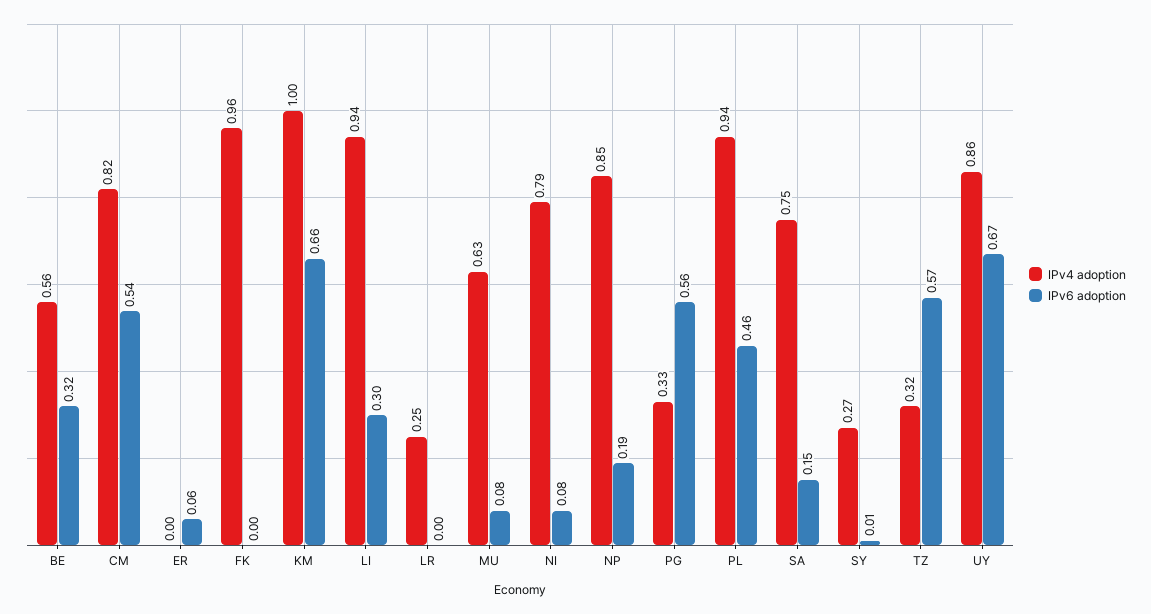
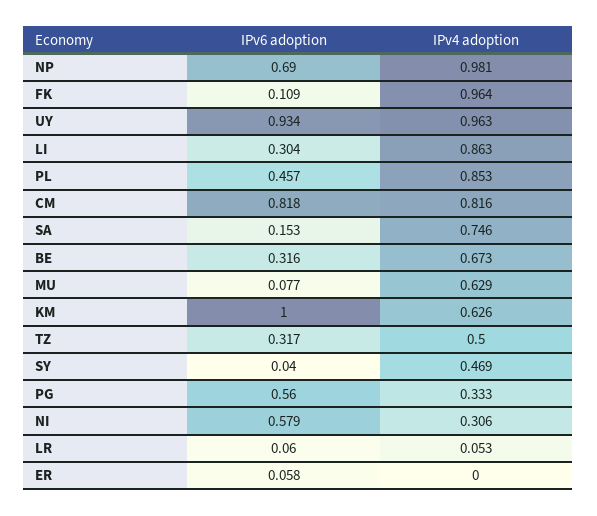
IPv4 adoption, BE: 0.56 -> 0.673
IPv6 adoption, CM: 0.54 -> 0.818
IPv6 adoption, FK: 0 -> 0.109
IPv4 adoption, KM: 1 -> 0.626
IPv6 adoption, KM: 0.66 -> 1
IPv4 adoption, LI: 0.94 -> 0.863
IPv4 adoption, LR: 0.25 -> 0.053
IPv6 adoption, LR: 0 -> 0.06
IPv4 adoption, NI: 0.79 -> 0.306
IPv6 adoption, NI: 0.08 -> 0.579
IPv4 adoption, NP: 0.85 -> 0.981
IPv6 adoption, NP: 0.19 -> 0.69
IPv4 adoption, PL: 0.94 -> 0.853
IPv4 adoption, SY: 0.27 -> 0.469
IPv6 adoption, SY: 0.01 -> 0.04
IPv4 adoption, TZ: 0.32 -> 0.5
IPv6 adoption, TZ: 0.57 -> 0.317
IPv4 adoption, UY: 0.86 -> 0.963
IPv6 adoption, UY: 0.67 -> 0.934

